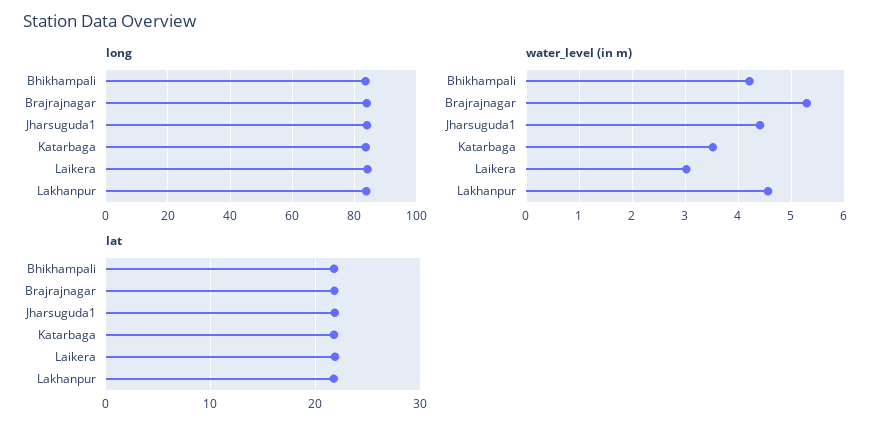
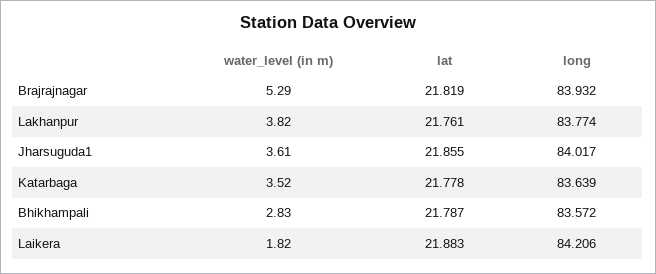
water_level (in m), Bhikhampali: 4.2 -> 2.83
water_level (in m), Jharsuguda1: 4.4 -> 3.61
water_level (in m), Laikera: 3 -> 1.82
water_level (in m), Lakhanpur: 4.6 -> 3.82

